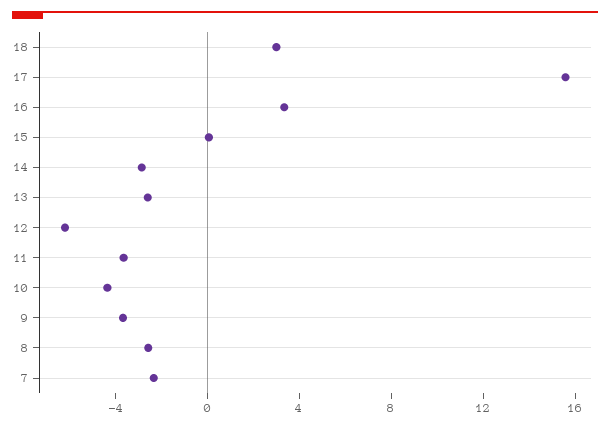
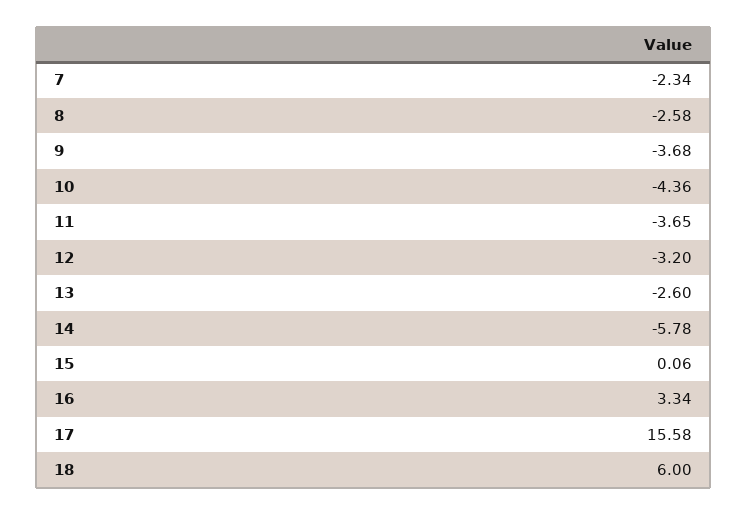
18: 3 -> 6
14: -3 -> -5.78
12: -6 -> -3.2

